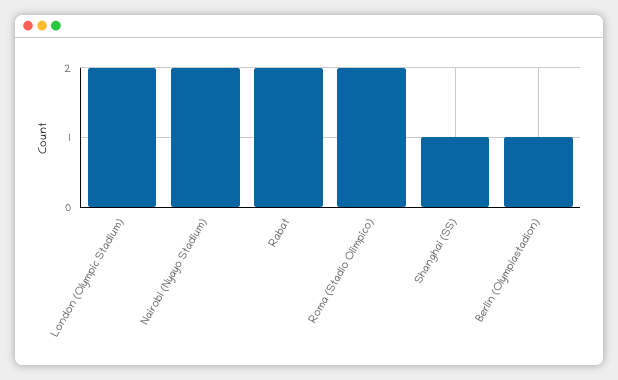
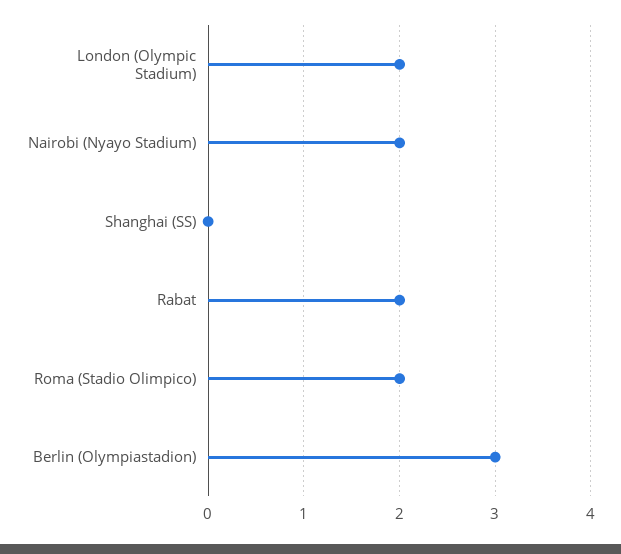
Shanghai (SS): 1 -> 0
Berlin (Olympiastadion): 1 -> 3

